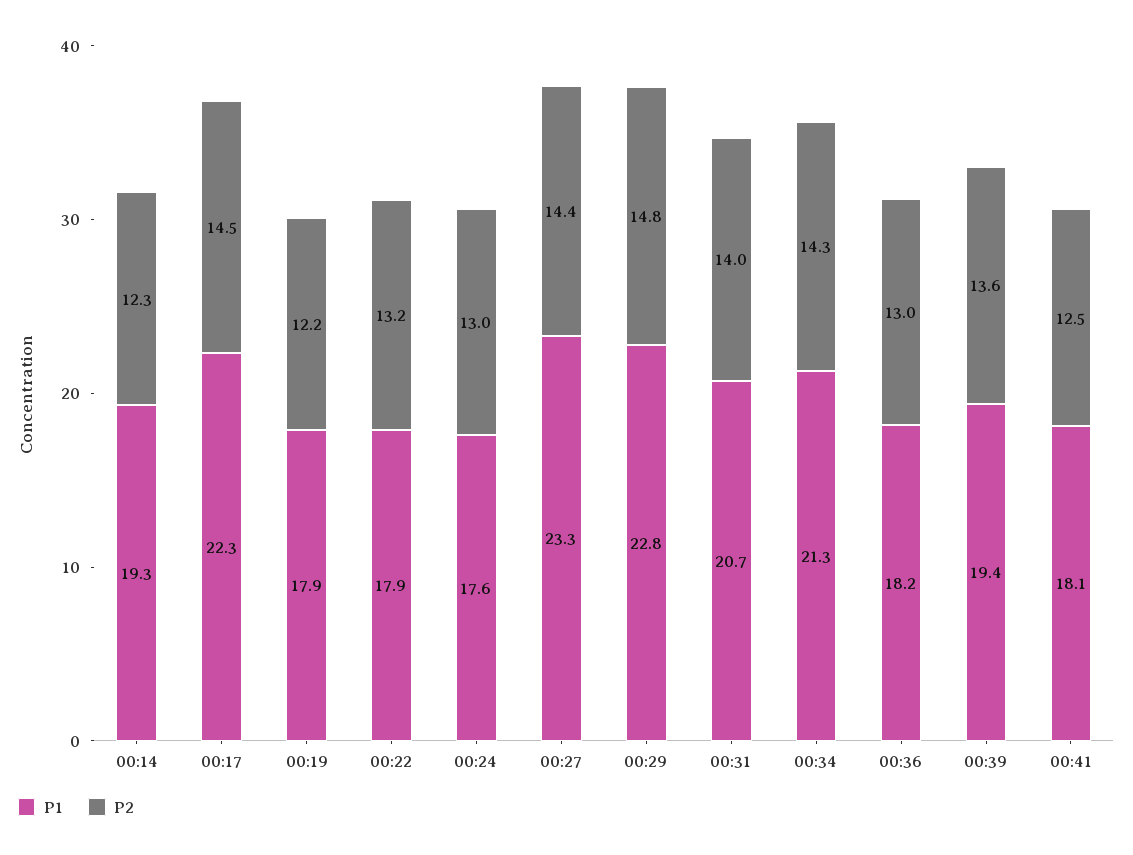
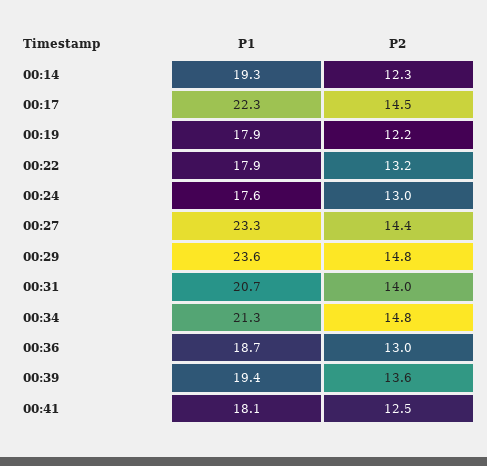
P1, 00:29: 22.8 -> 23.6
P2, 00:34: 14.3 -> 14.8
P1, 00:36: 18.2 -> 18.7

